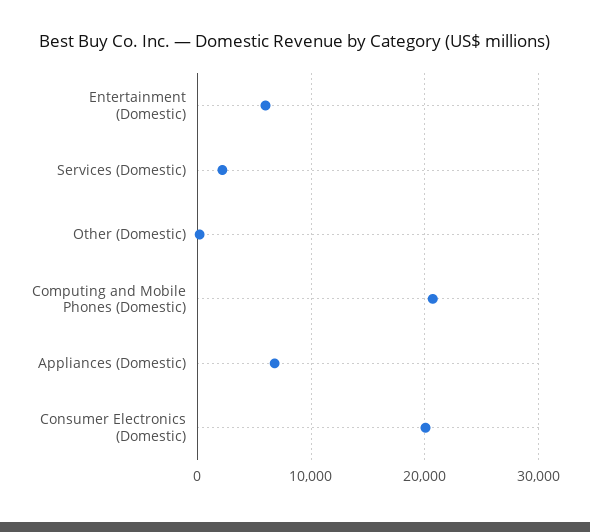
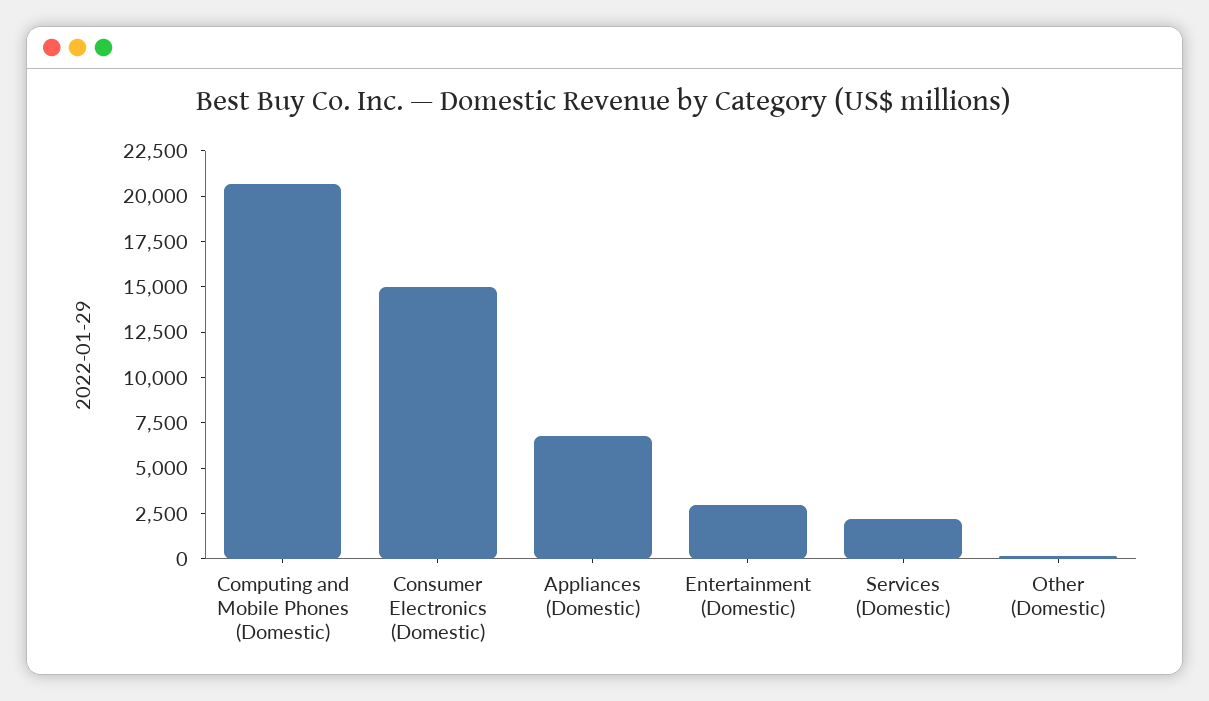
Entertainment (Domestic): 6000 -> 3000
Consumer Electronics (Domestic): 20000 -> 15000

